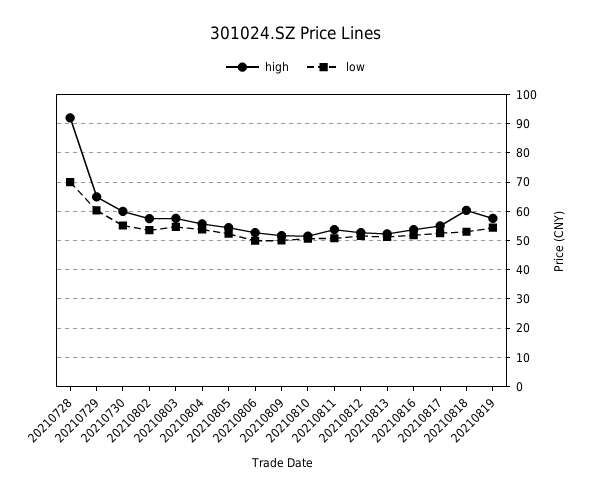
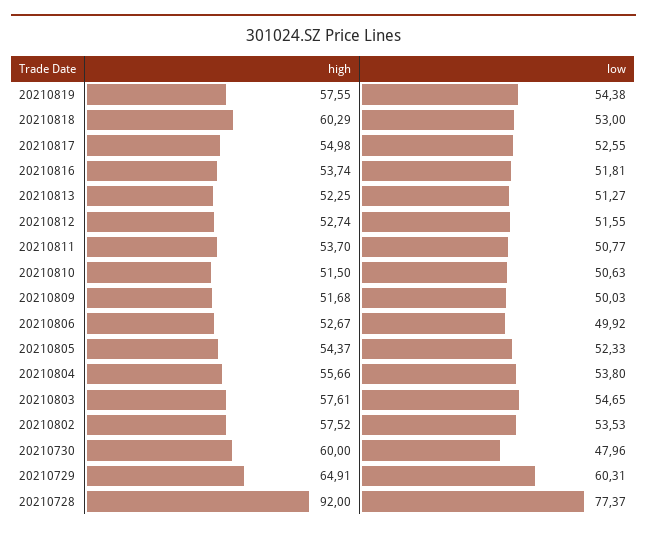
low, 20210728: 70 -> 77.37
low, 20210730: 55 -> 47.96

